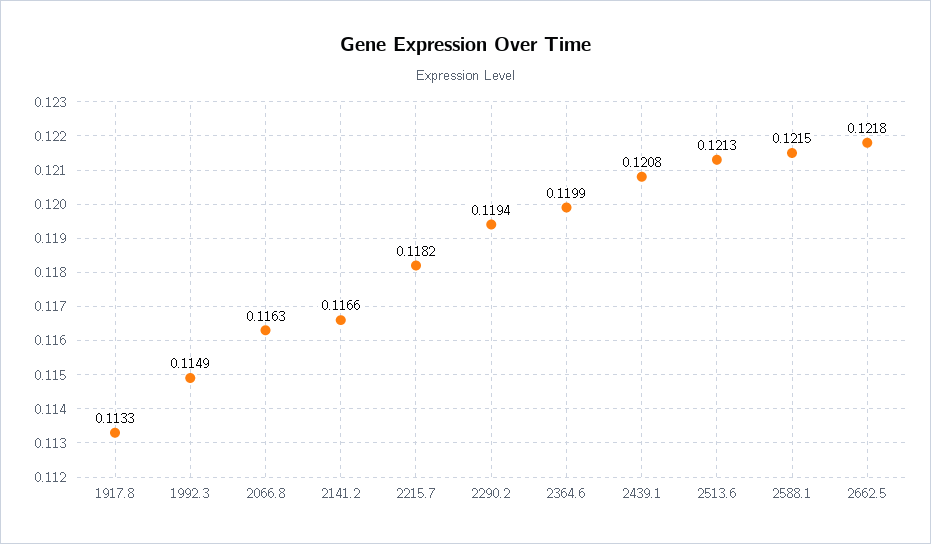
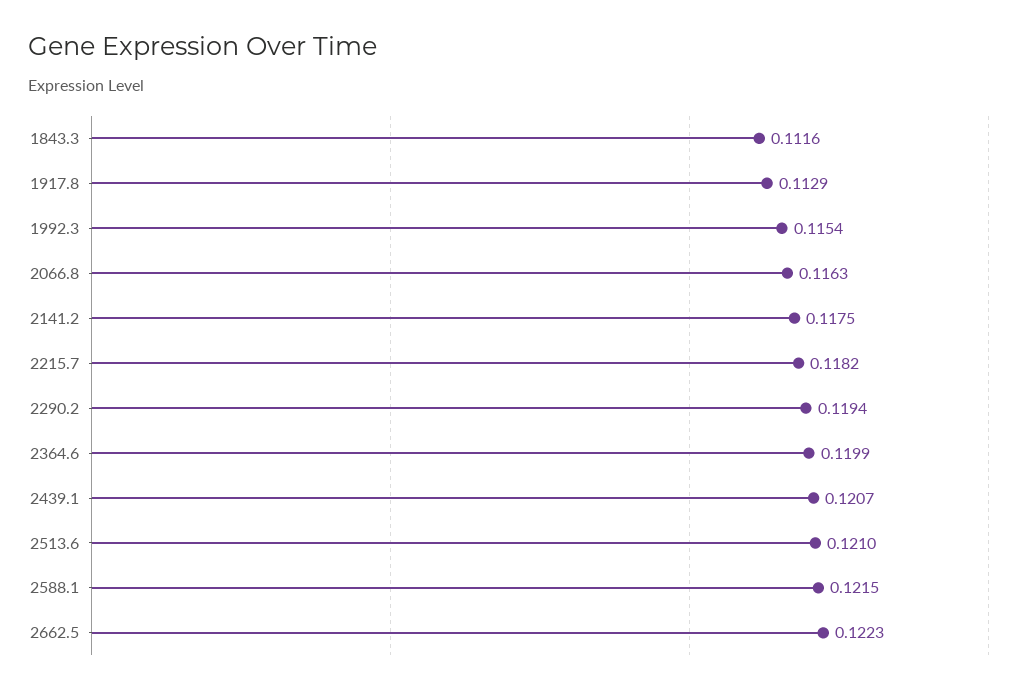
1917.8: 0.1133 -> 0.1129
1992.3: 0.1149 -> 0.1154
2141.2: 0.1166 -> 0.1175
2439.1: 0.1208 -> 0.1207
2513.6: 0.1213 -> 0.121
2662.5: 0.1218 -> 0.1223
1843.3: none -> 0.1116

